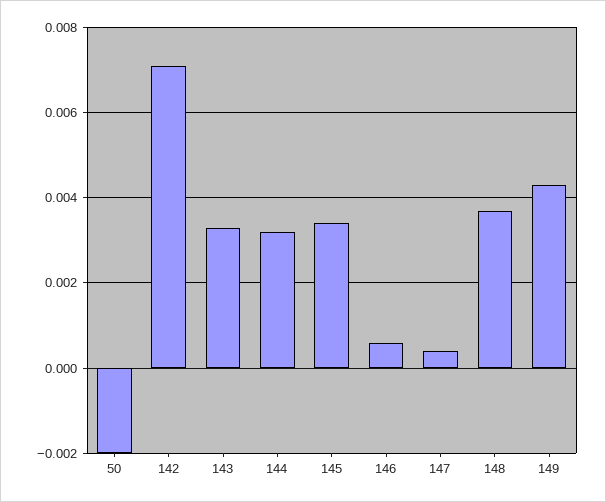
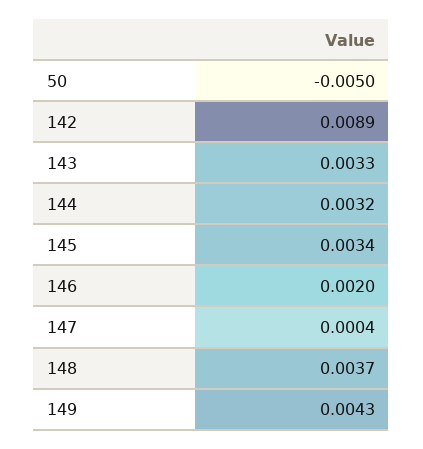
50: -0.002 -> -0.005
142: 0.007 -> 0.0089
146: 0.0005 -> 0.002

